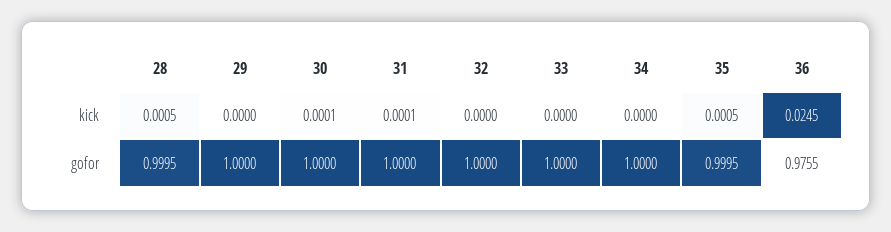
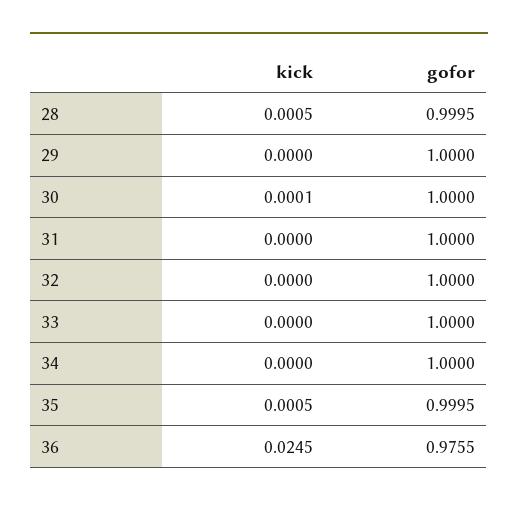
31, kick: 0.0001 -> 0

